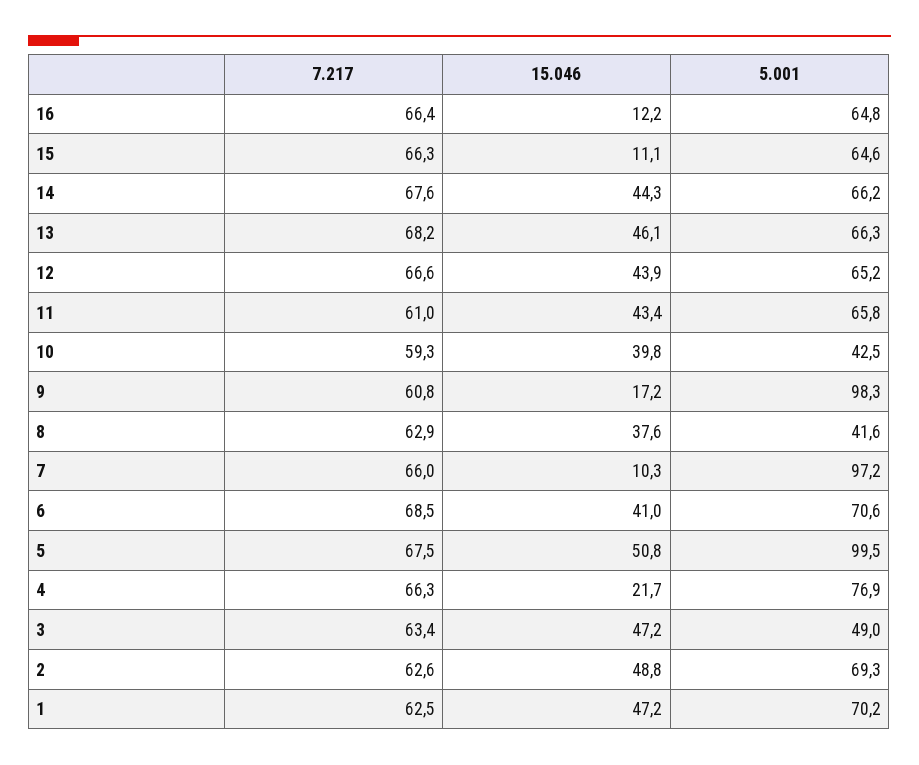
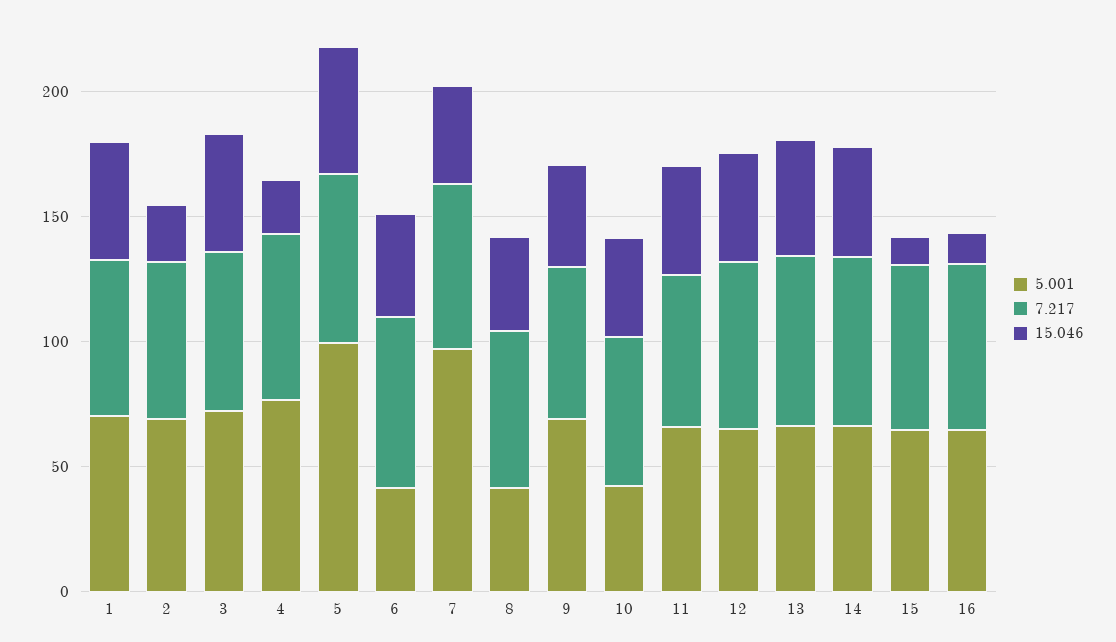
15.046, 9: 17.2 -> 40
5.001, 9: 98.3 -> 70
15.046, 7: 10.3 -> 40
5.001, 6: 70.6 -> 40
5.001, 3: 49 -> 70
15.046, 2: 48.8 -> 20

